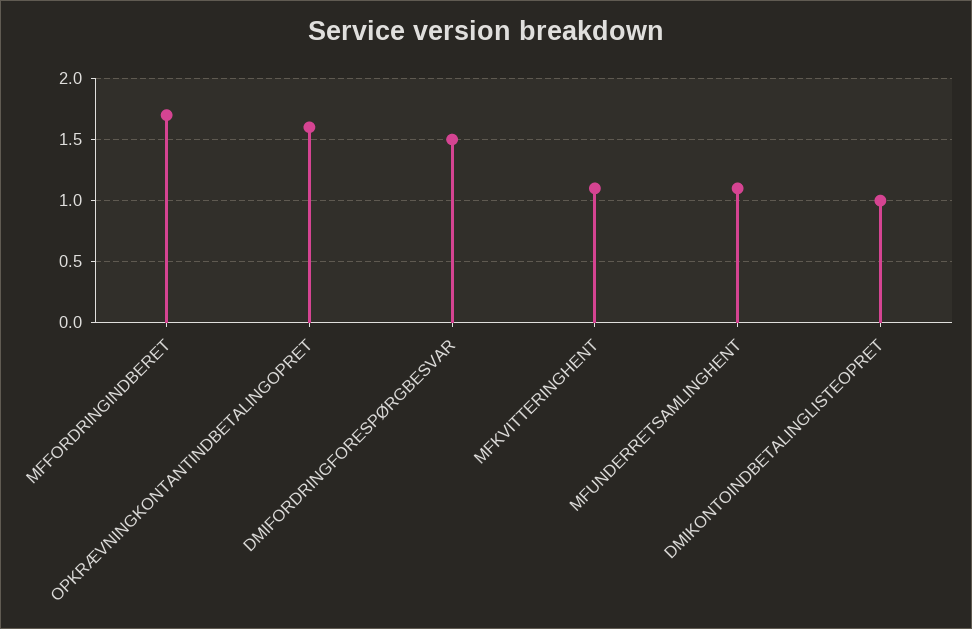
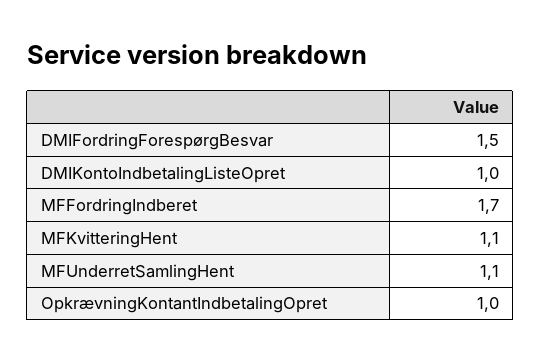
OPKRÆVNINGKONTANTINDBETALINGOPRET: 1.6 -> 1

